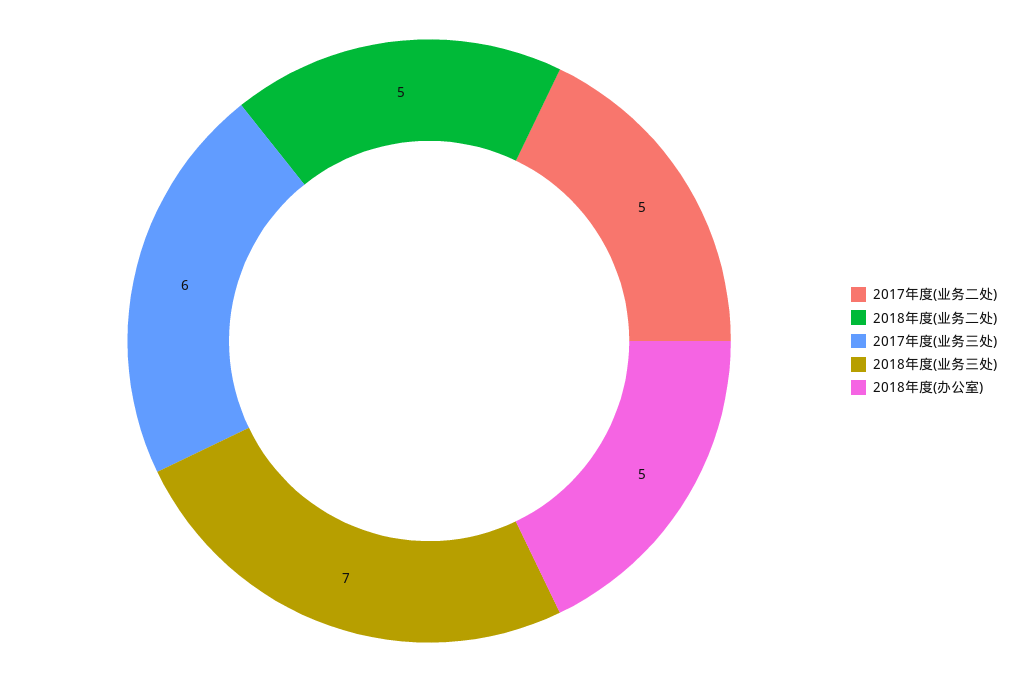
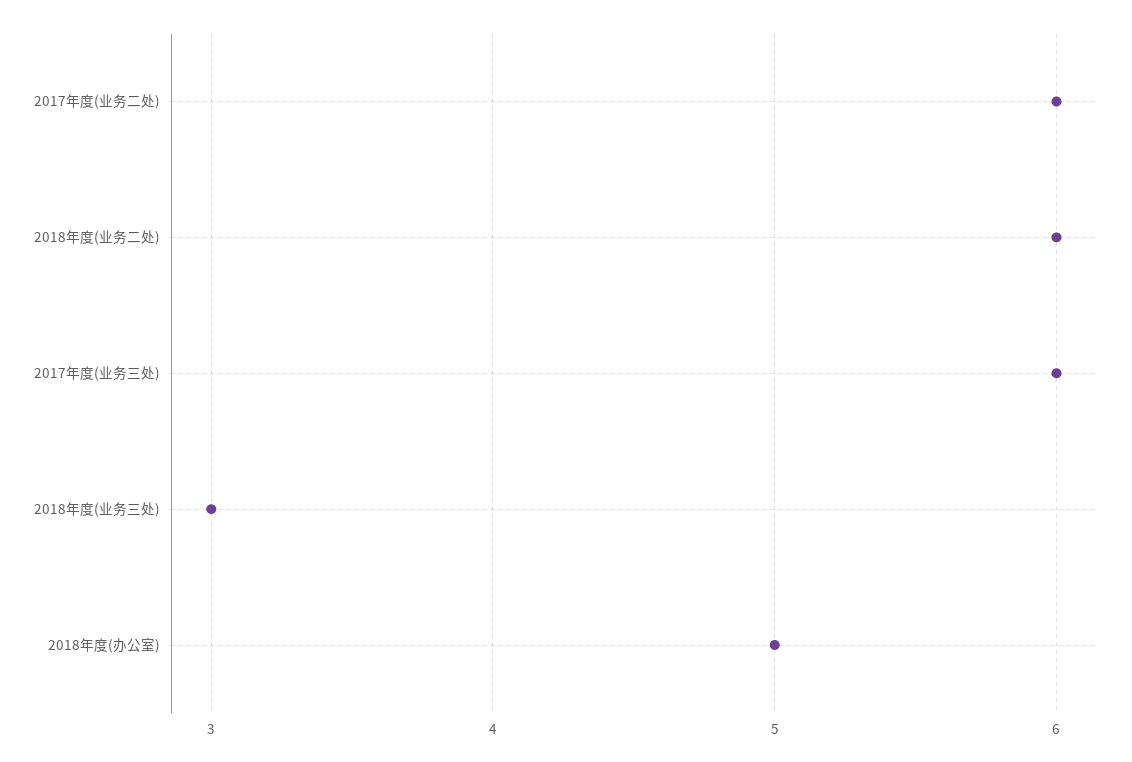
2017年度(业务二处): 5 -> 6
2018年度(业务二处): 5 -> 6
2018年度(业务三处): 7 -> 3

